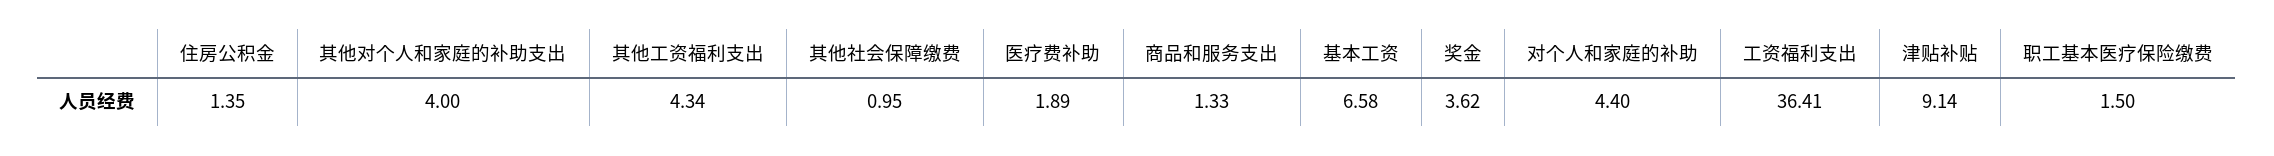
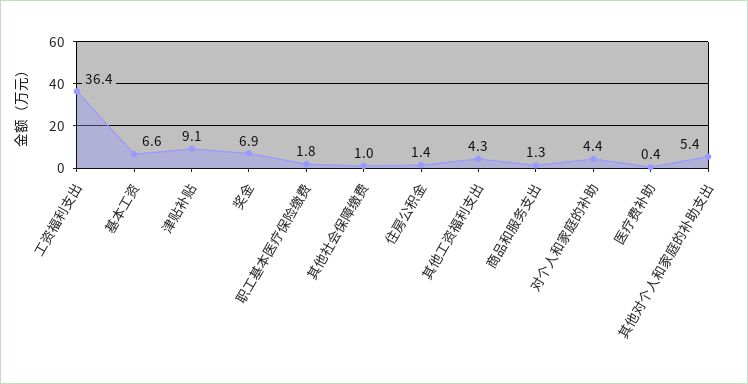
其他对个人和家庭的补助支出: 4 -> 5.4
医疗费补助: 1.89 -> 0.4
奖金: 3.62 -> 6.9
职工基本医疗保险缴费: 1.5 -> 1.8

